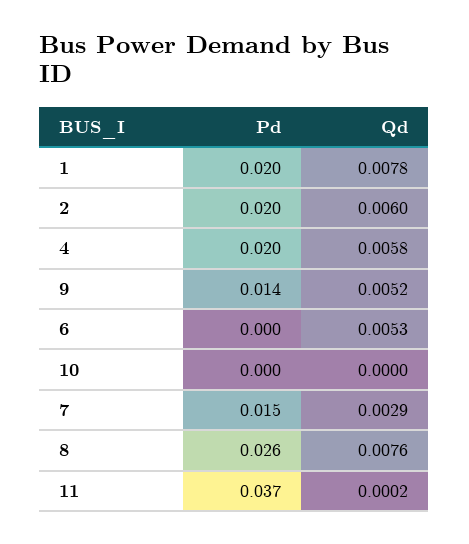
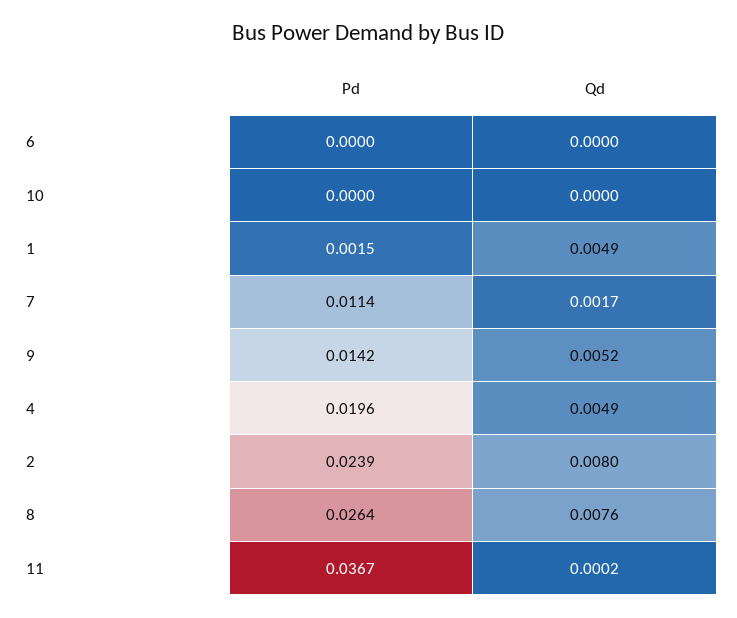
Pd, 1: 0.02 -> 0.0015
Qd, 1: 0.0078 -> 0.0049
Pd, 2: 0.02 -> 0.0239
Qd, 2: 0.006 -> 0.008
Qd, 4: 0.0058 -> 0.0049
Qd, 6: 0.0053 -> 0
Pd, 7: 0.015 -> 0.0114
Qd, 7: 0.0029 -> 0.0017

